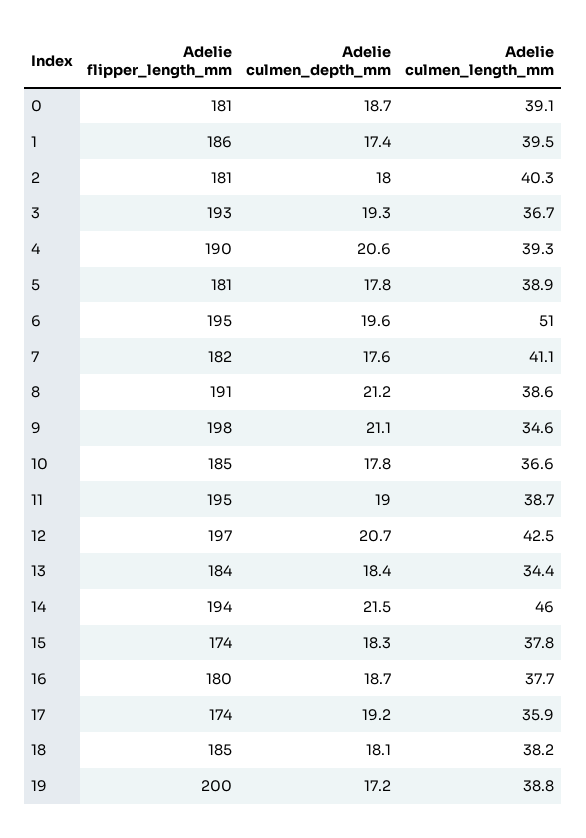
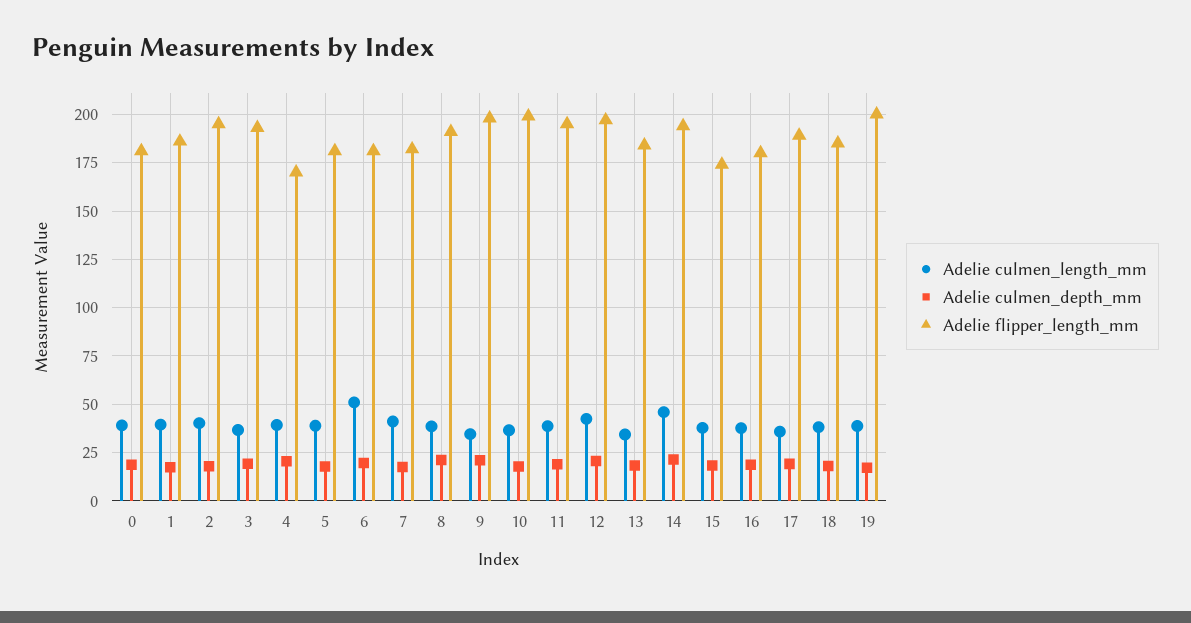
Adelie flipper_length_mm, 2: 181 -> 195
Adelie flipper_length_mm, 4: 190 -> 170
Adelie flipper_length_mm, 6: 195 -> 180
Adelie flipper_length_mm, 10: 185 -> 200
Adelie flipper_length_mm, 17: 174 -> 190

